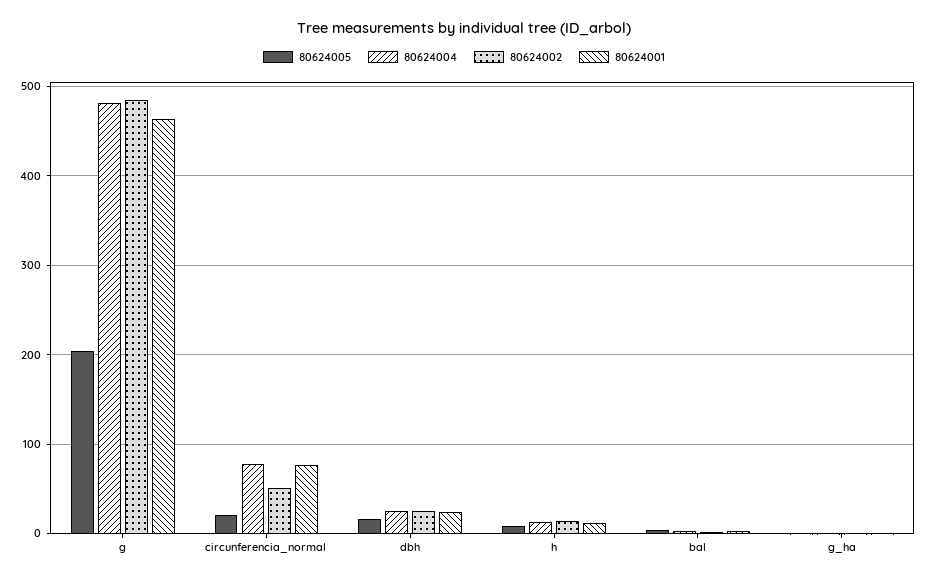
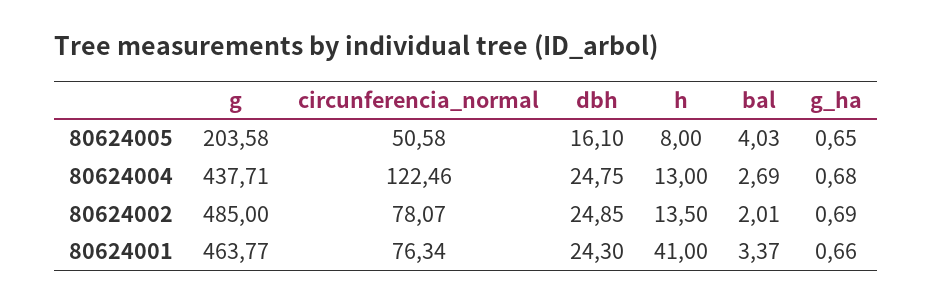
80624004, g: 480 -> 437.71
80624005, circunferencia_normal: 20 -> 50.58
80624004, circunferencia_normal: 80 -> 122.46
80624002, circunferencia_normal: 50 -> 78.07
80624001, h: 10 -> 41

